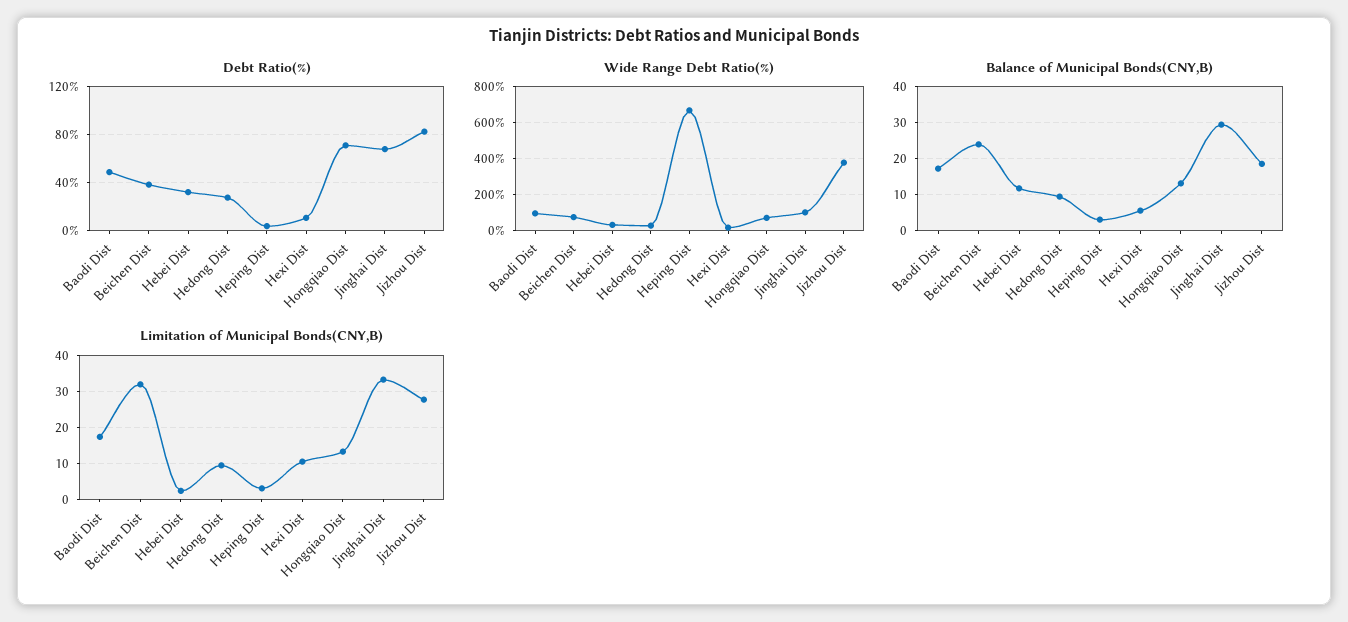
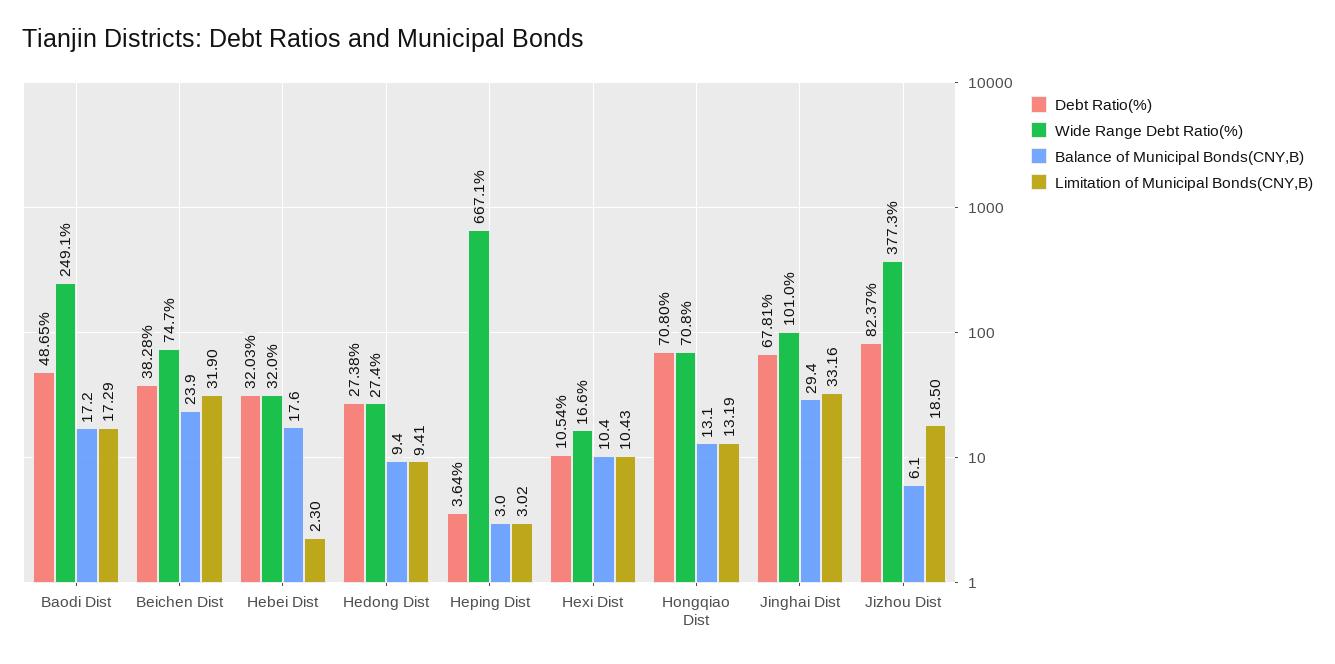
Wide Range Debt Ratio(%), Baodi Dist: 100 -> 249.1
Balance of Municipal Bonds(CNY,B), Hebei Dist: 12 -> 17.6
Balance of Municipal Bonds(CNY,B), Hexi Dist: 6 -> 10.4
Balance of Municipal Bonds(CNY,B), Jizhou Dist: 18 -> 6.1
Limitation of Municipal Bonds(CNY,B), Jizhou Dist: 28 -> 18.5

